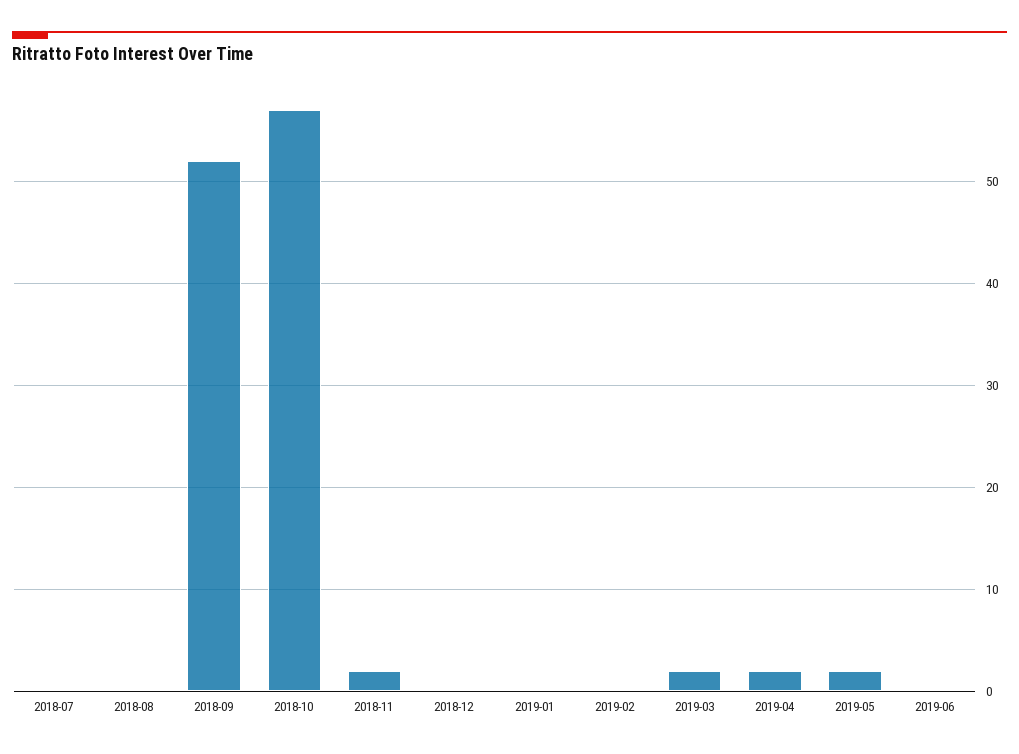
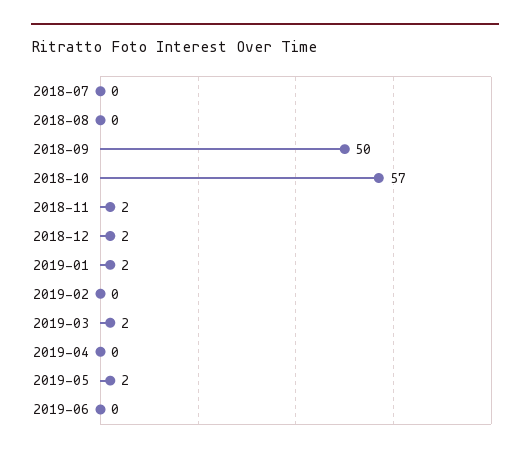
2018-09: 52 -> 50
2018-12: 0 -> 2
2019-01: 0 -> 2
2019-04: 2 -> 0

